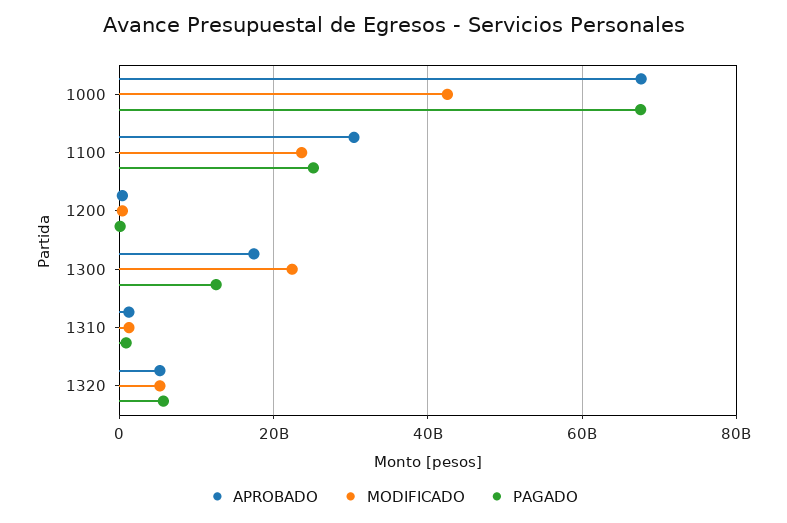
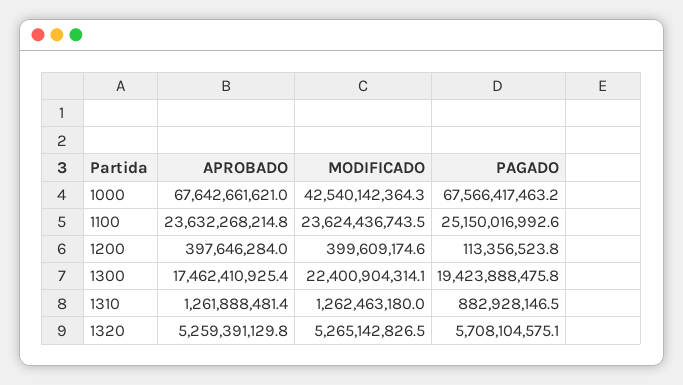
APROBADO, 1100: 30000000000 -> 23632268214.8
PAGADO, 1300: 12000000000 -> 19423888475.8

